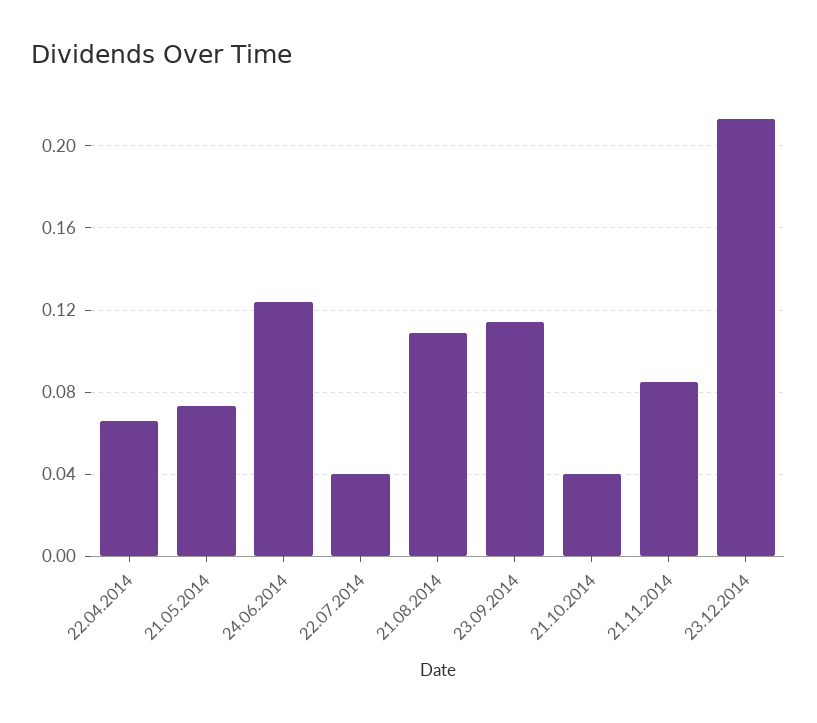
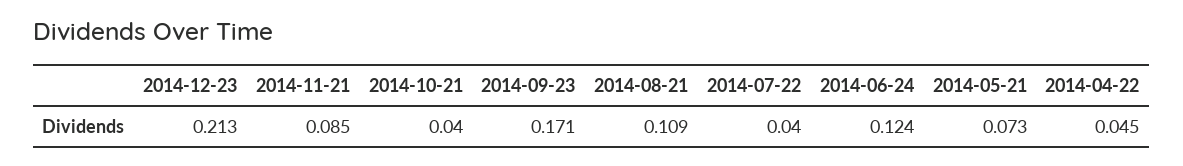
22.04.2014: 0.065 -> 0.045
23.09.2014: 0.115 -> 0.171

